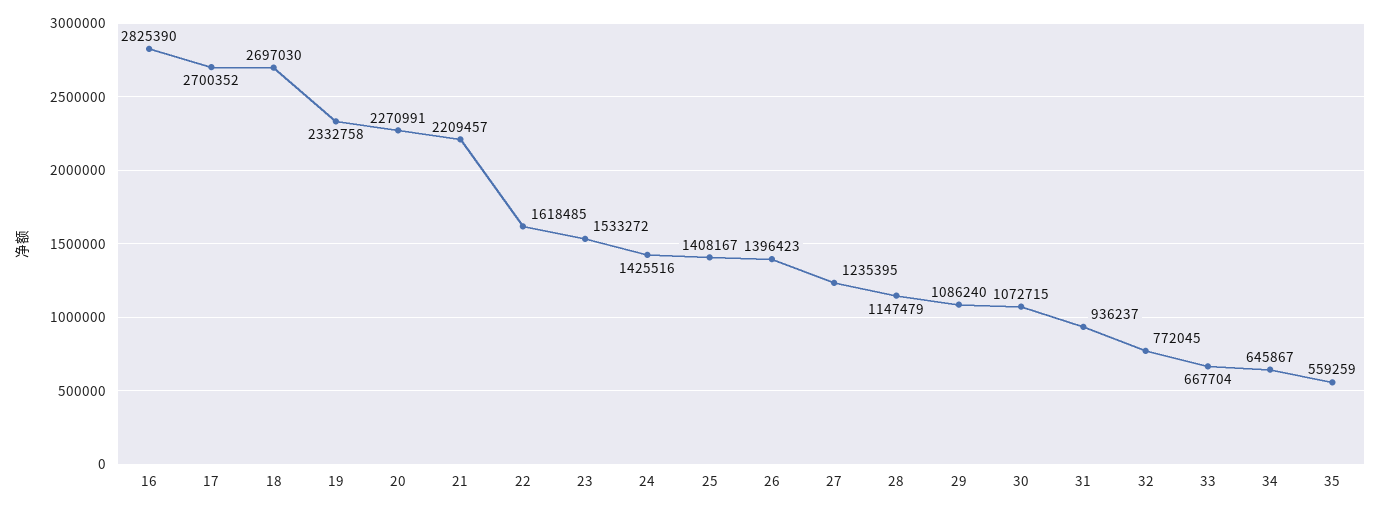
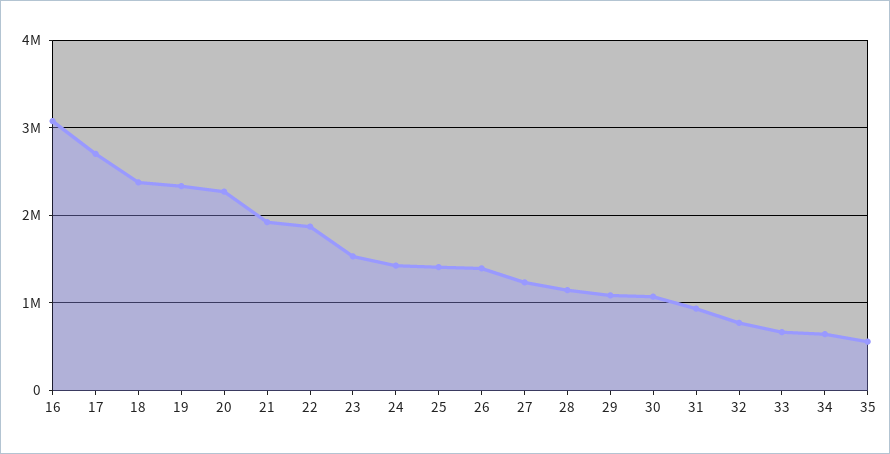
16: 2825390 -> 3100000
18: 2697030 -> 2400000
21: 2209457 -> 1900000
22: 1618485 -> 1900000

